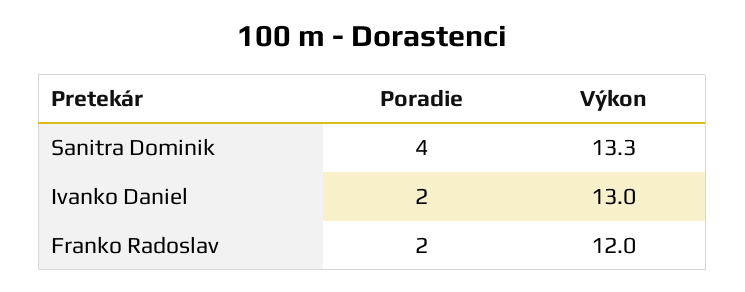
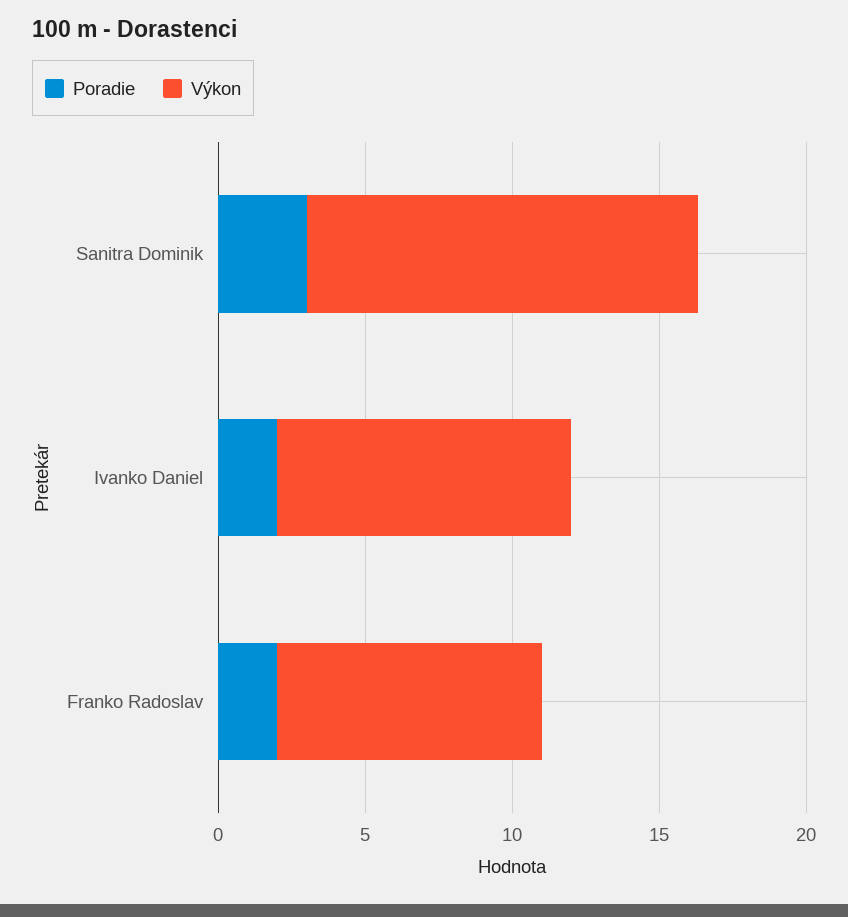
Poradie, Sanitra Dominik: 4 -> 3
Výkon, Ivanko Daniel: 13 -> 10
Výkon, Franko Radoslav: 12 -> 9

